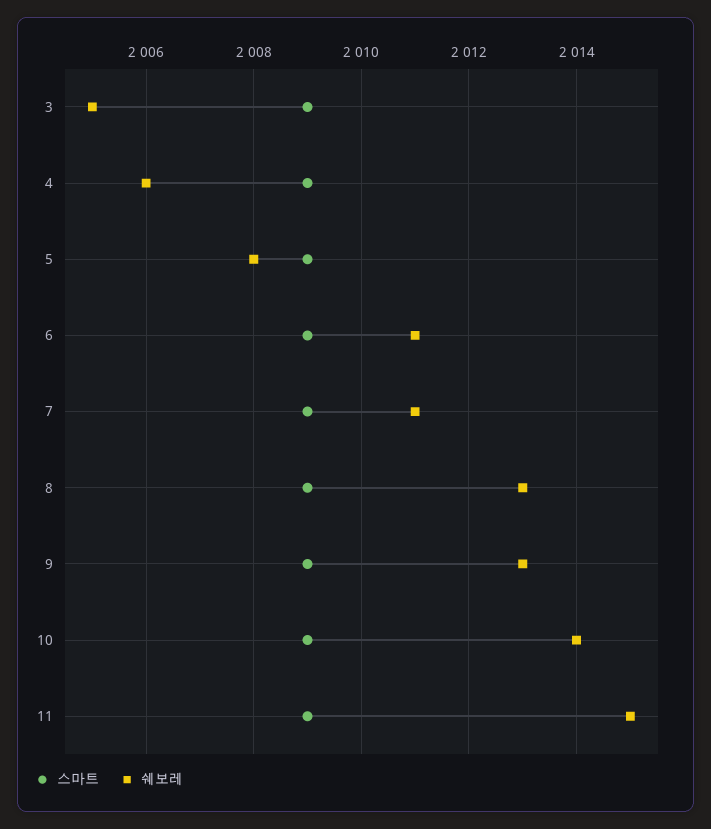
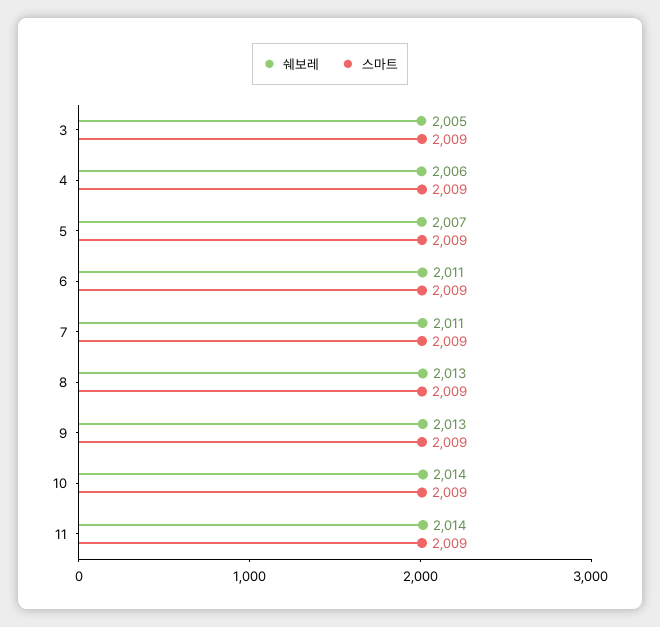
쉐보레, 5: 2008 -> 2007
쉐보레, 11: 2015 -> 2014

